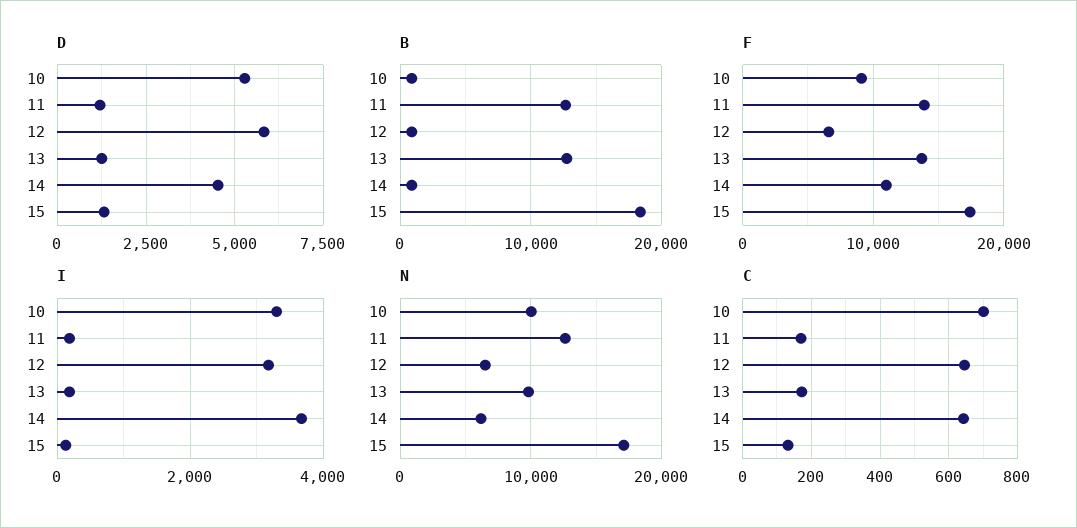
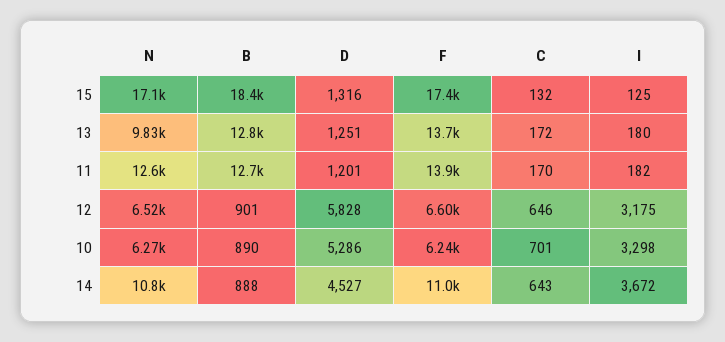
F, 10: 9000 -> 6240
N, 10: 10000 -> 6270
N, 14: 6000 -> 10800

